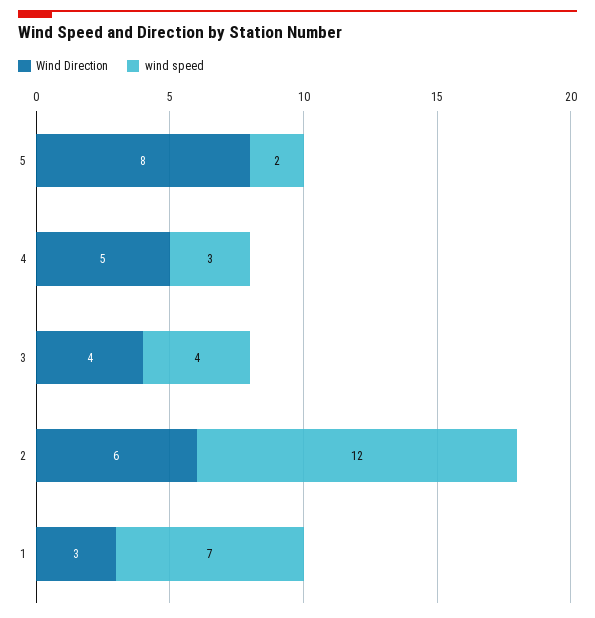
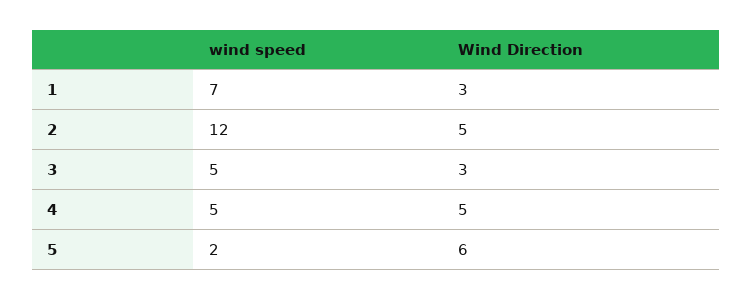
Wind Direction, 5: 8 -> 6
wind speed, 4: 3 -> 5
Wind Direction, 3: 4 -> 3
wind speed, 3: 4 -> 5
Wind Direction, 2: 6 -> 5

